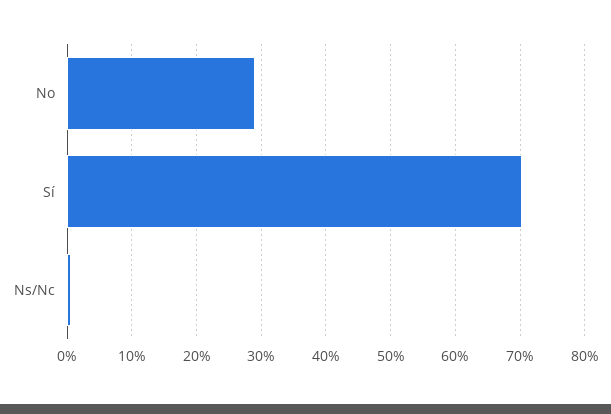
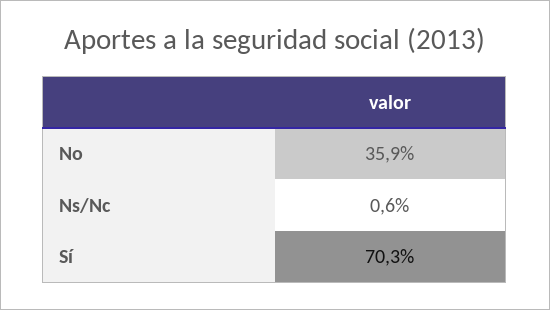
No: 29 -> 35.9

